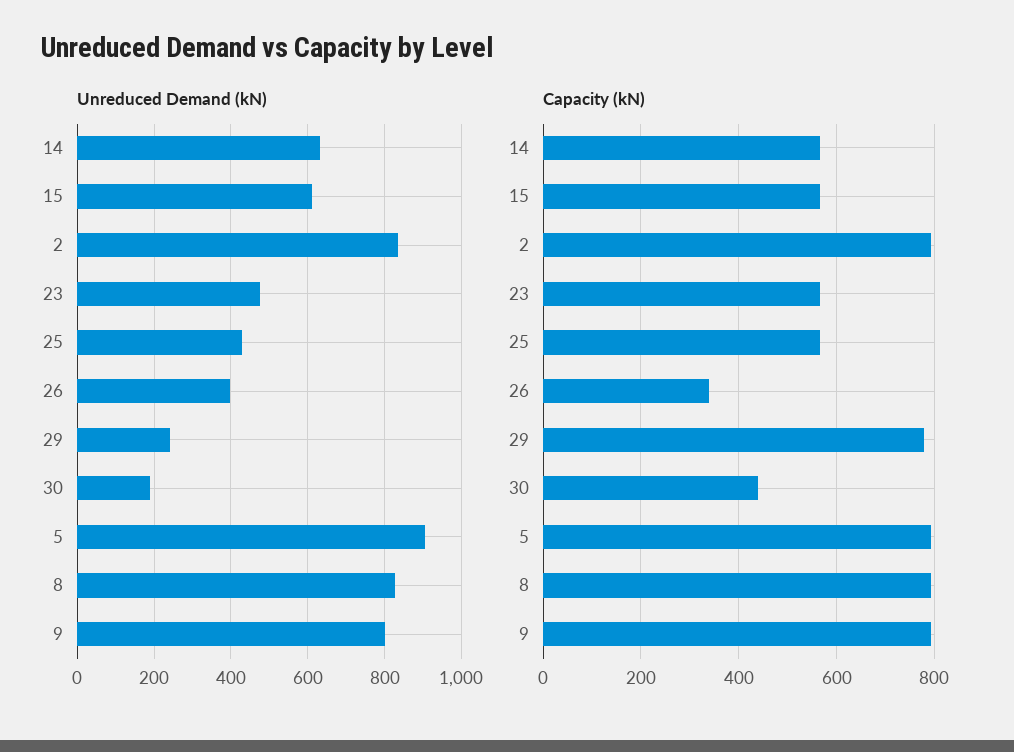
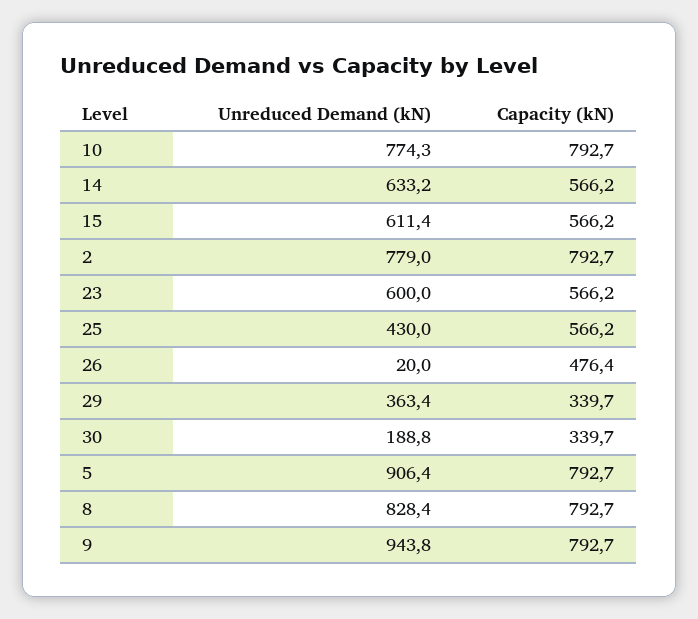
Unreduced Demand (kN), 2: 840 -> 779
Unreduced Demand (kN), 23: 480 -> 600
Unreduced Demand (kN), 26: 400 -> 20
Unreduced Demand (kN), 29: 240 -> 363.4
Unreduced Demand (kN), 9: 800 -> 943.8
Capacity (kN), 26: 340 -> 476.4
Capacity (kN), 29: 780 -> 339.7
Capacity (kN), 30: 440 -> 339.7
Unreduced Demand (kN), 10: none -> 774.3
Capacity (kN), 10: none -> 792.7

